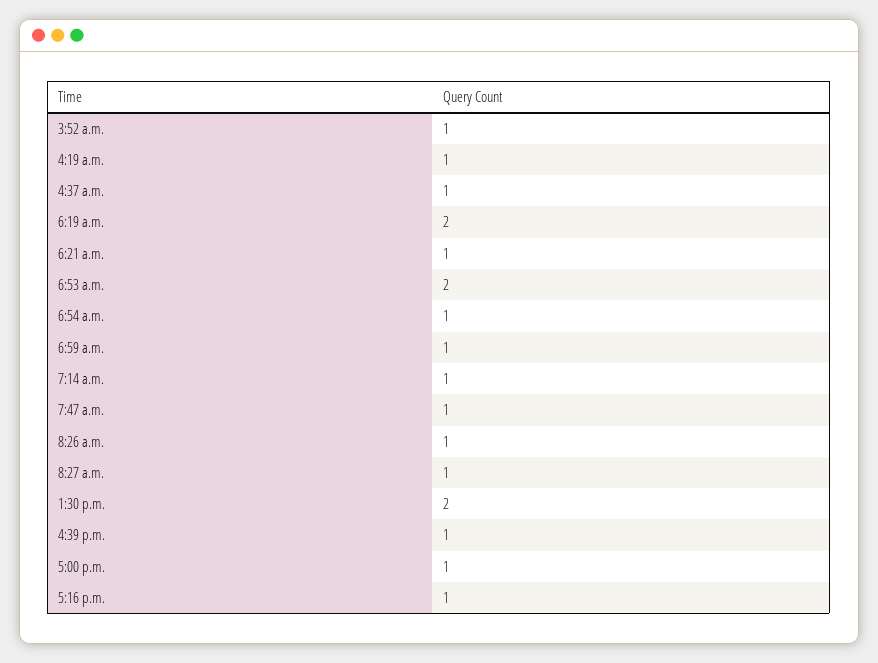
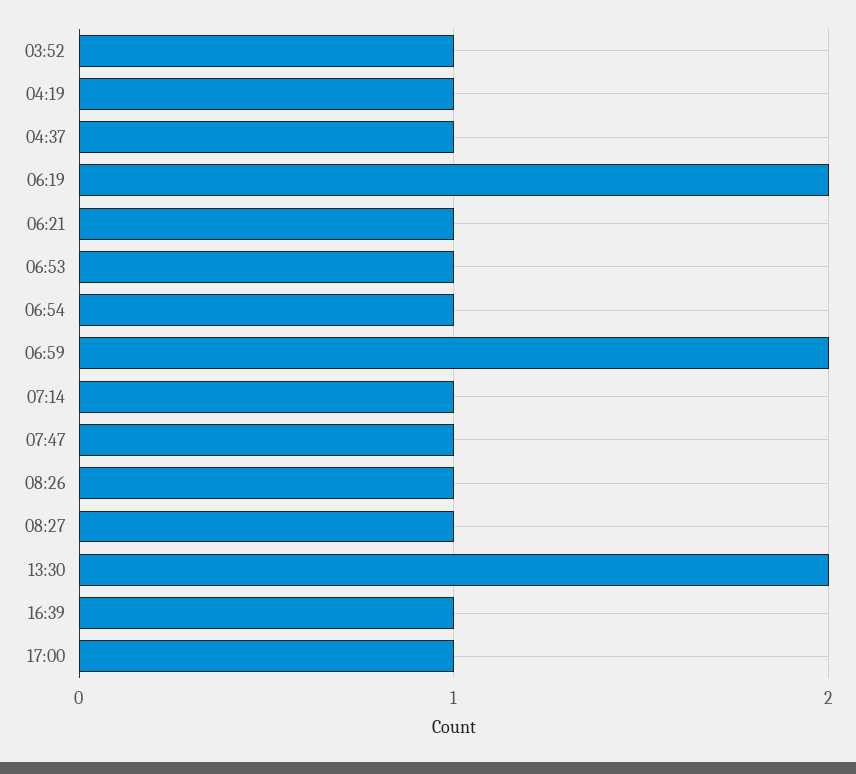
6:53 a.m.: 2 -> 1
6:59 a.m.: 1 -> 2
5:16 p.m.: 1 -> none

